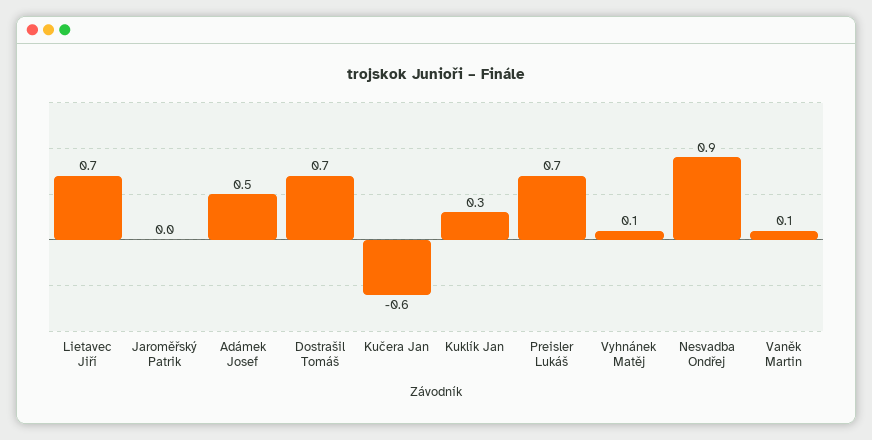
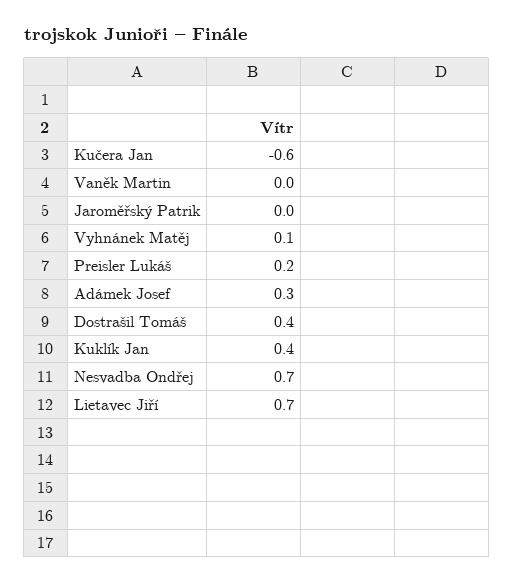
Adámek Josef: 0.5 -> 0.3
Dostrašil Tomáš: 0.7 -> 0.4
Kuklík Jan: 0.3 -> 0.4
Preisler Lukáš: 0.7 -> 0.2
Nesvadba Ondřej: 0.9 -> 0.7
Vaněk Martin: 0.1 -> 0

